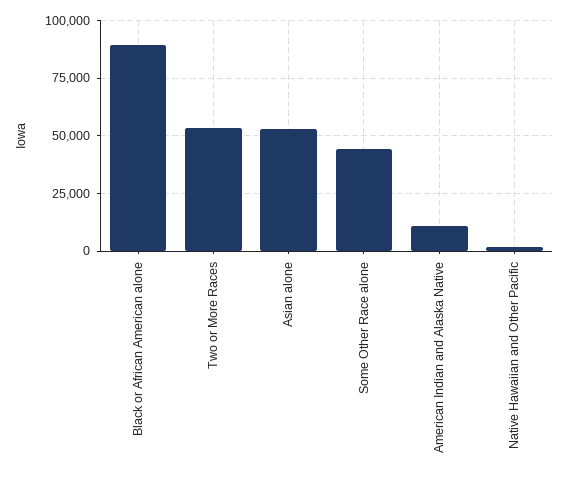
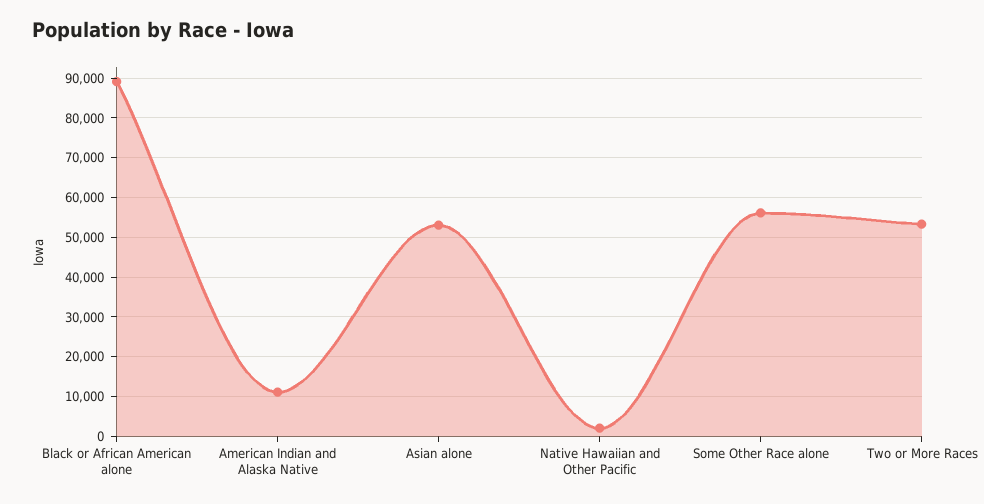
Some Other Race alone: 45000 -> 56000

